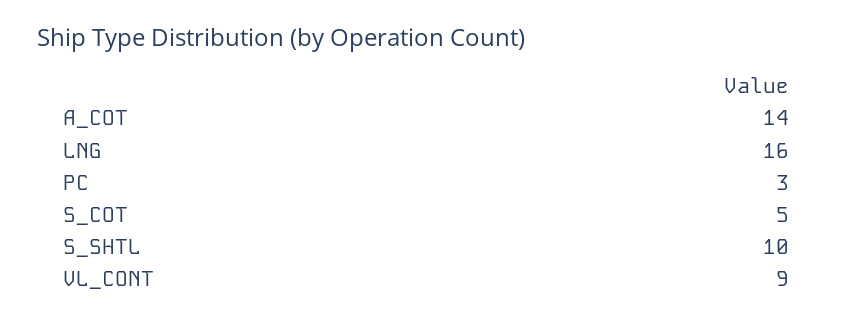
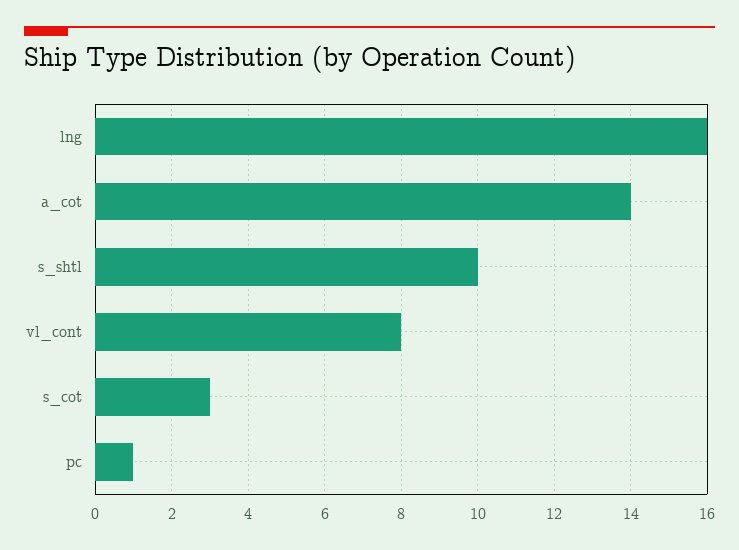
PC: 3 -> 1
S_COT: 5 -> 3
VL_CONT: 9 -> 8

